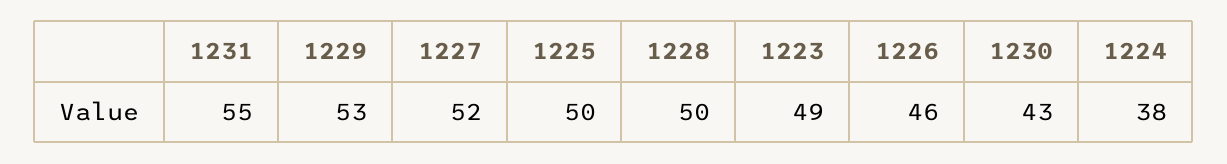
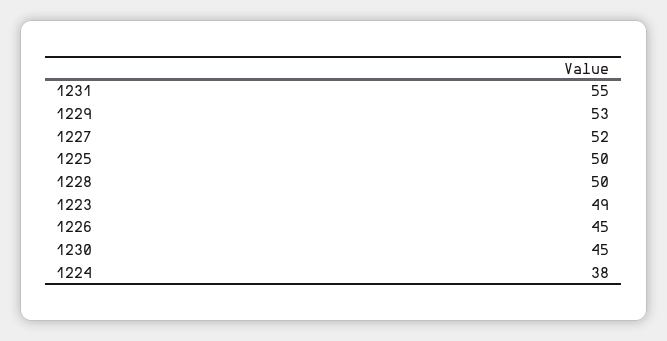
1226: 46 -> 45
1230: 43 -> 45

